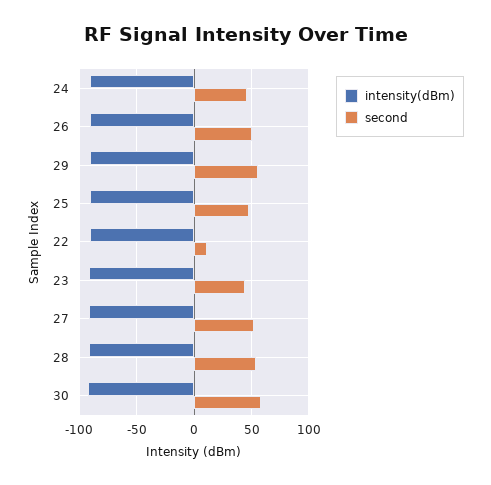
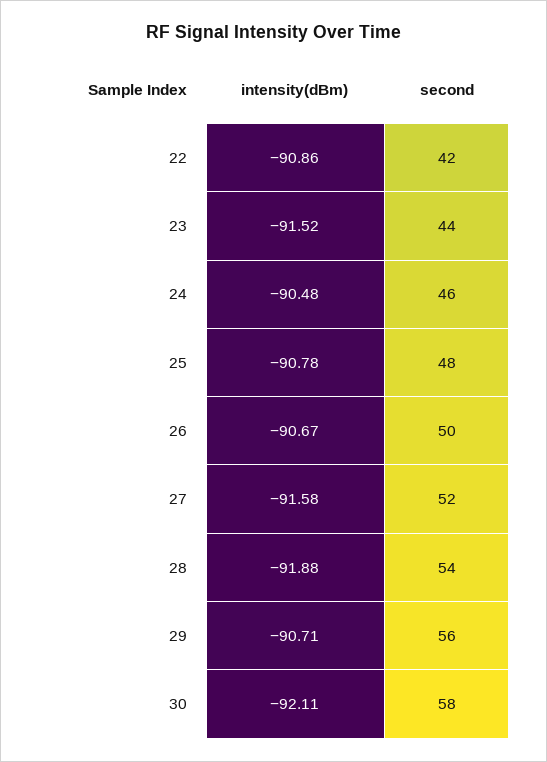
second, 22: 10 -> 42

